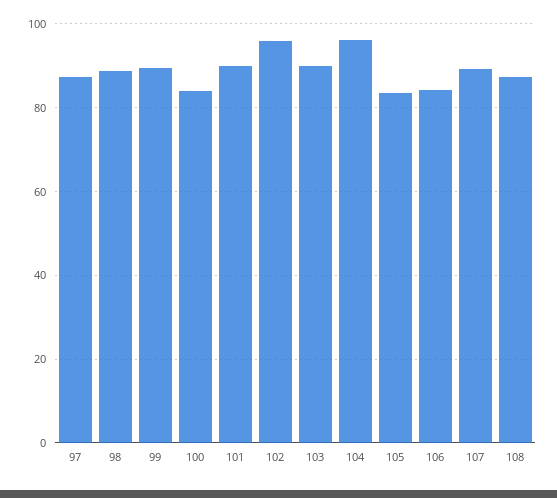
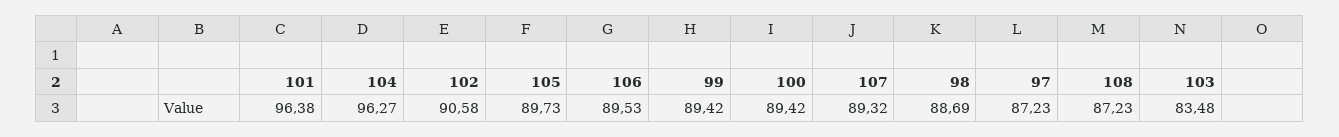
100: 84 -> 89.42
101: 90 -> 96.38
102: 96 -> 90.58
103: 90 -> 83.48
105: 84 -> 89.73
106: 84 -> 89.53

